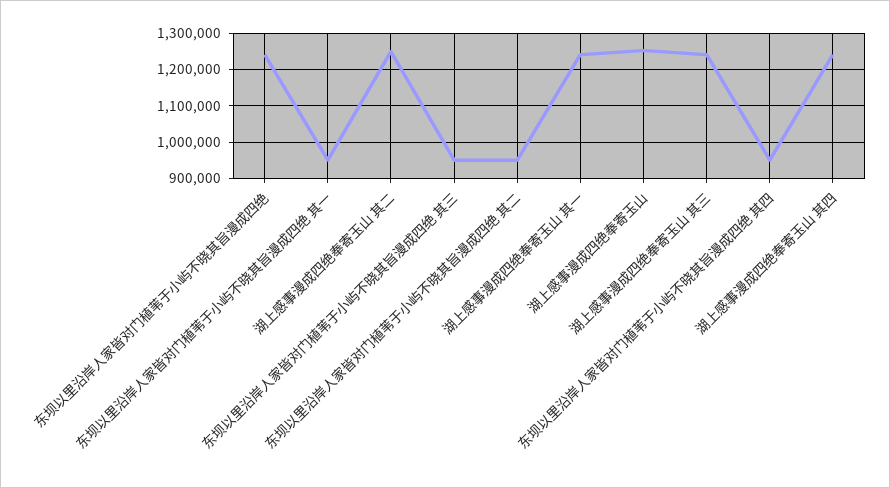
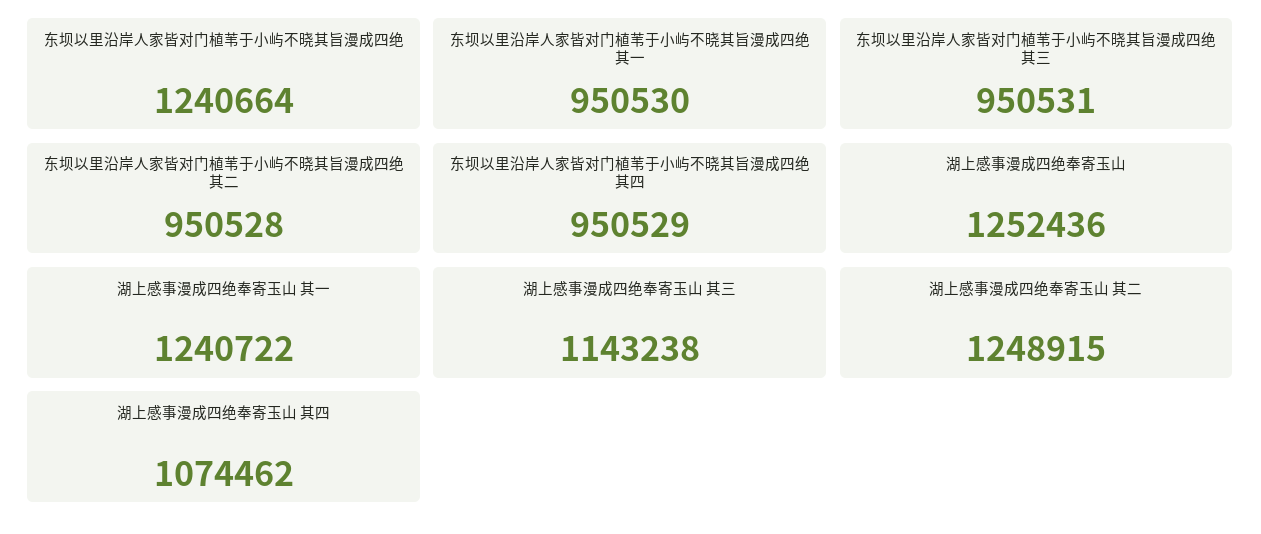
湖上感事漫成四绝奉寄玉山 其三: 1240000 -> 1143238
湖上感事漫成四绝奉寄玉山 其四: 1240000 -> 1074462

